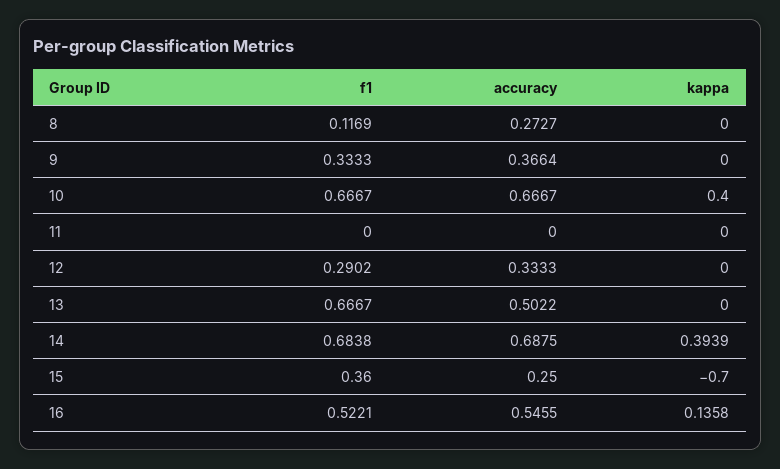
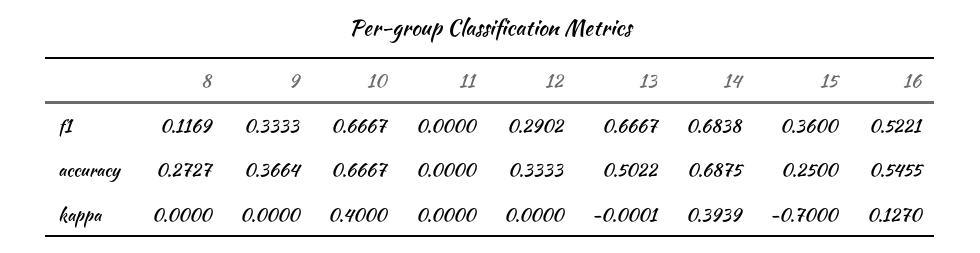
kappa, 13: 0 -> -0.0001
kappa, 16: 0.1358 -> 0.127

